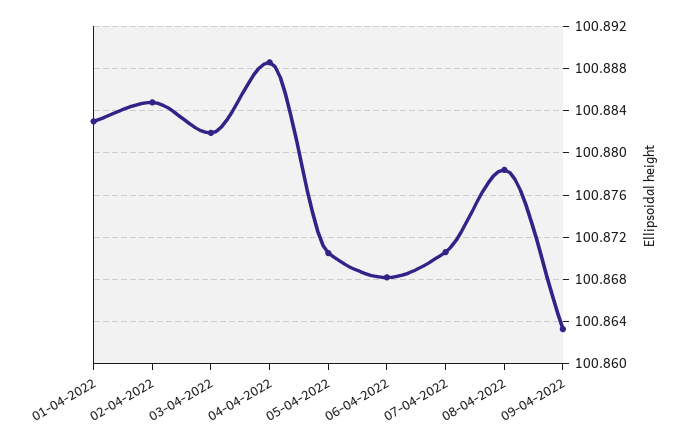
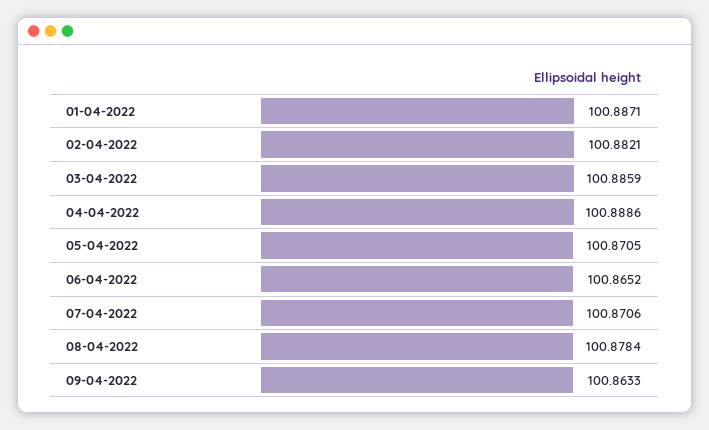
01-04-2022: 100.883 -> 100.8871
02-04-2022: 100.885 -> 100.8821
03-04-2022: 100.882 -> 100.8859
06-04-2022: 100.868 -> 100.8652

